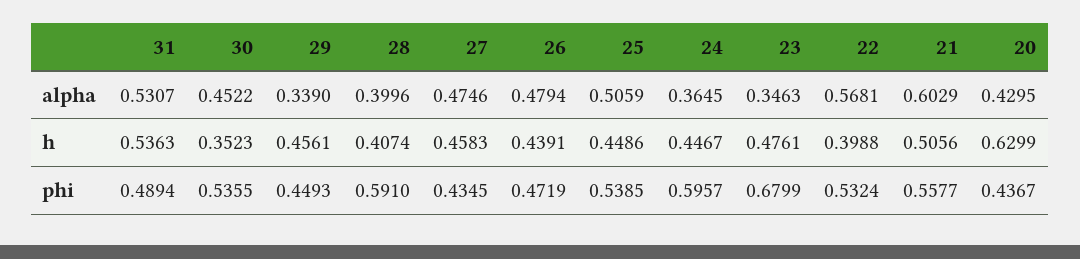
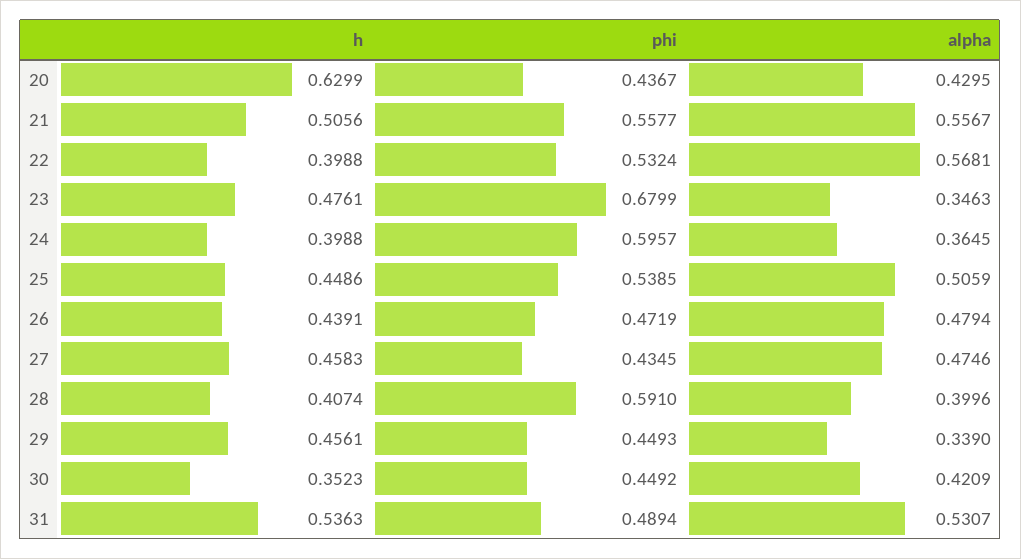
30, alpha: 0.4522 -> 0.4209
21, alpha: 0.6029 -> 0.5567
24, h: 0.4467 -> 0.3988
30, phi: 0.5355 -> 0.4492

